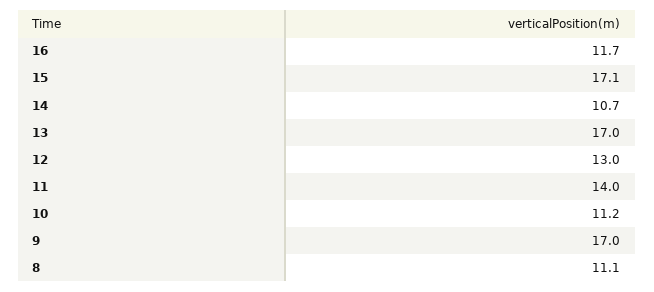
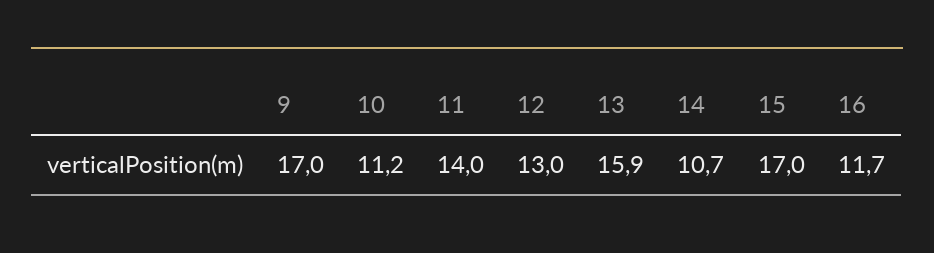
15: 17.1 -> 17
13: 17 -> 15.9
8: 11.1 -> none

